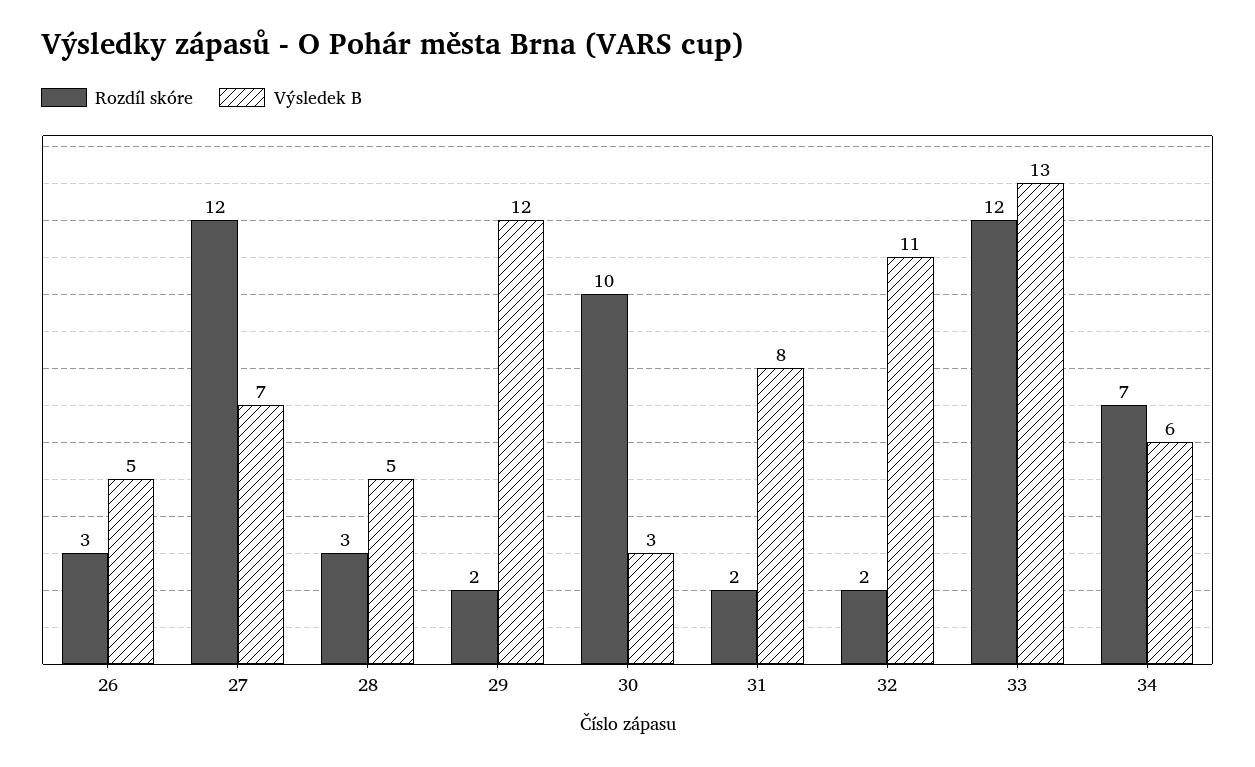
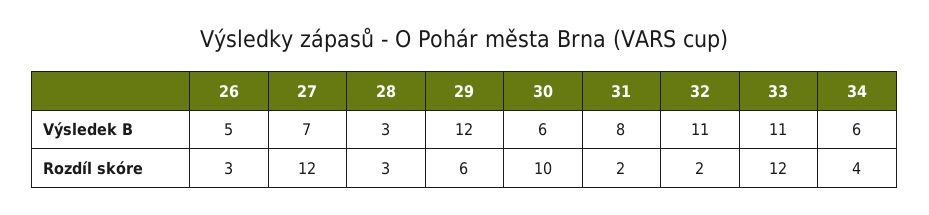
Výsledek B, 28: 5 -> 3
Rozdíl skóre, 29: 2 -> 6
Výsledek B, 30: 3 -> 6
Výsledek B, 33: 13 -> 11
Rozdíl skóre, 34: 7 -> 4

